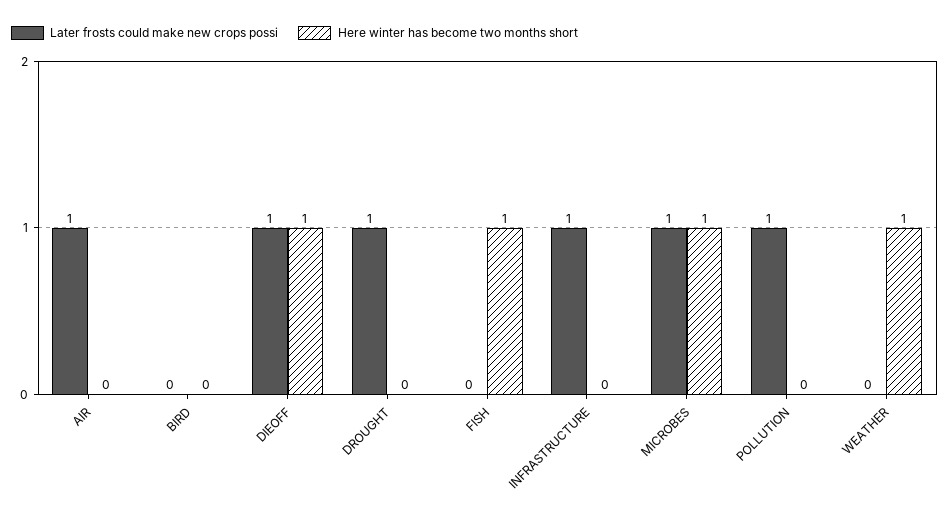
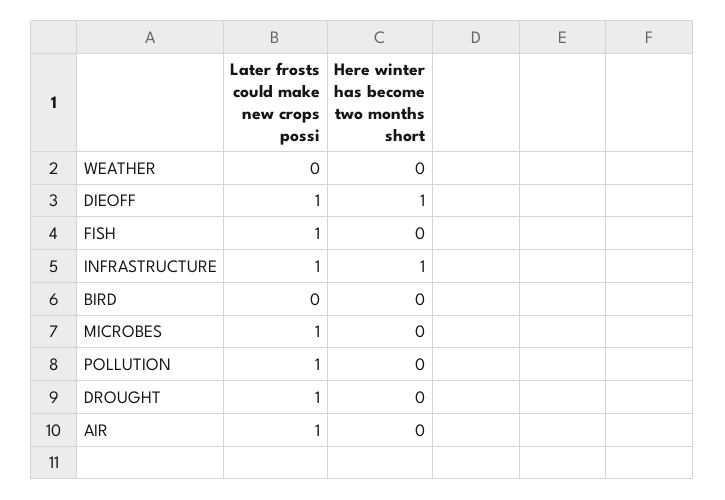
Later frosts could make new crops possi, FISH: 0 -> 1
Here winter has become two months short, FISH: 1 -> 0
Here winter has become two months short, INFRASTRUCTURE: 0 -> 1
Here winter has become two months short, MICROBES: 1 -> 0
Here winter has become two months short, WEATHER: 1 -> 0

